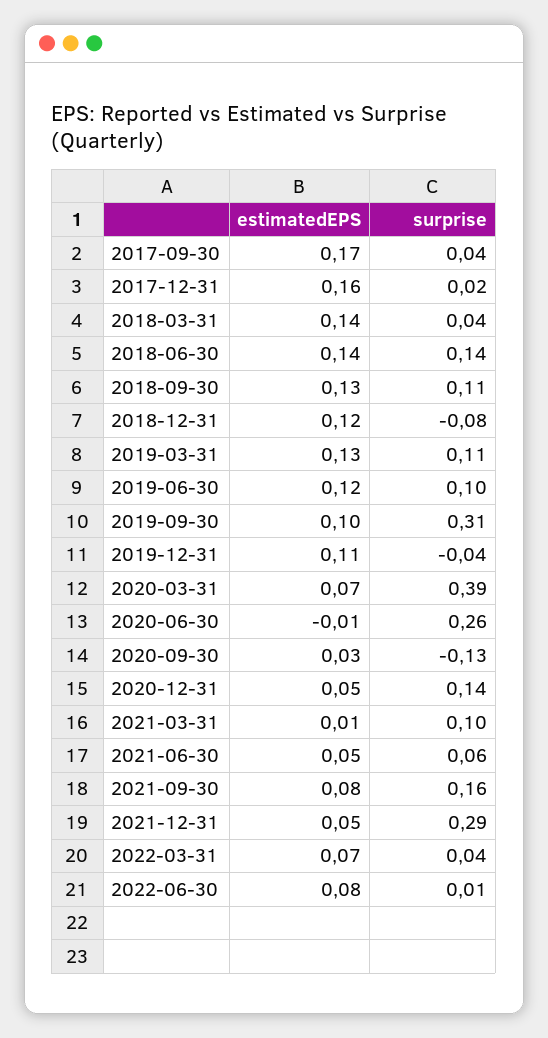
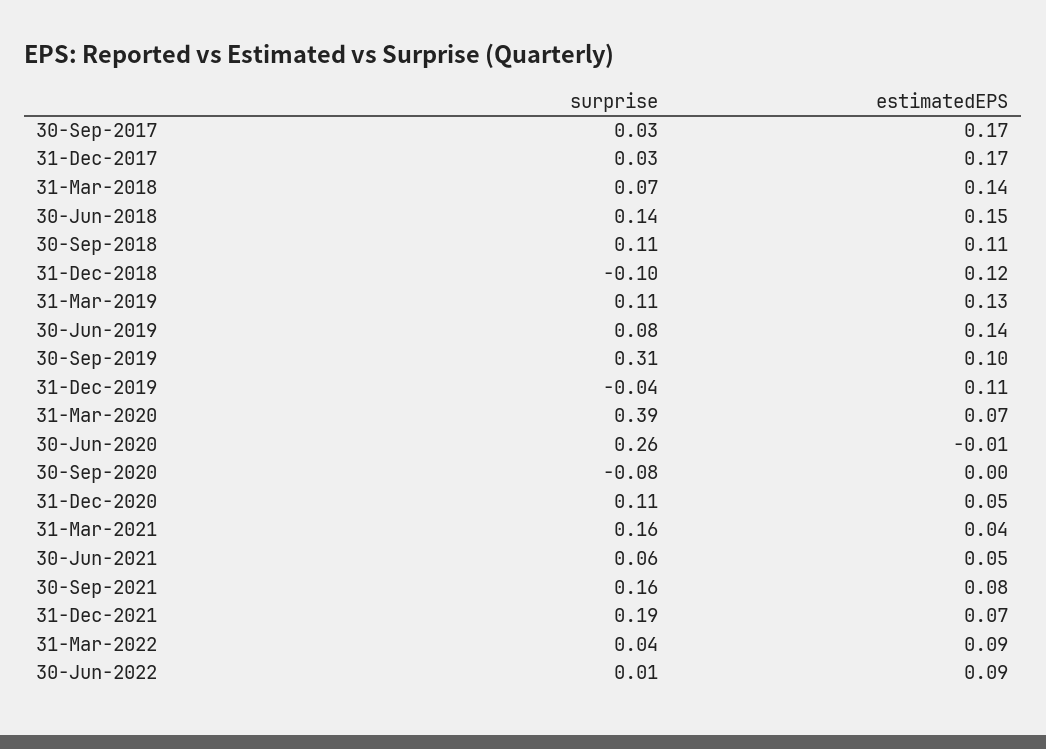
surprise, 2017-09-30: 0.04 -> 0.03
estimatedEPS, 2017-12-31: 0.16 -> 0.17
surprise, 2017-12-31: 0.02 -> 0.03
surprise, 2018-03-31: 0.04 -> 0.07
estimatedEPS, 2018-06-30: 0.14 -> 0.15
estimatedEPS, 2018-09-30: 0.13 -> 0.11
surprise, 2018-12-31: -0.08 -> -0.1
estimatedEPS, 2019-06-30: 0.12 -> 0.14
surprise, 2019-06-30: 0.1 -> 0.08
estimatedEPS, 2020-09-30: 0.03 -> 0
surprise, 2020-09-30: -0.13 -> -0.08
surprise, 2020-12-31: 0.14 -> 0.11
estimatedEPS, 2021-03-31: 0.01 -> 0.04
surprise, 2021-03-31: 0.1 -> 0.16
estimatedEPS, 2021-12-31: 0.05 -> 0.07
surprise, 2021-12-31: 0.29 -> 0.19
estimatedEPS, 2022-03-31: 0.07 -> 0.09
estimatedEPS, 2022-06-30: 0.08 -> 0.09

